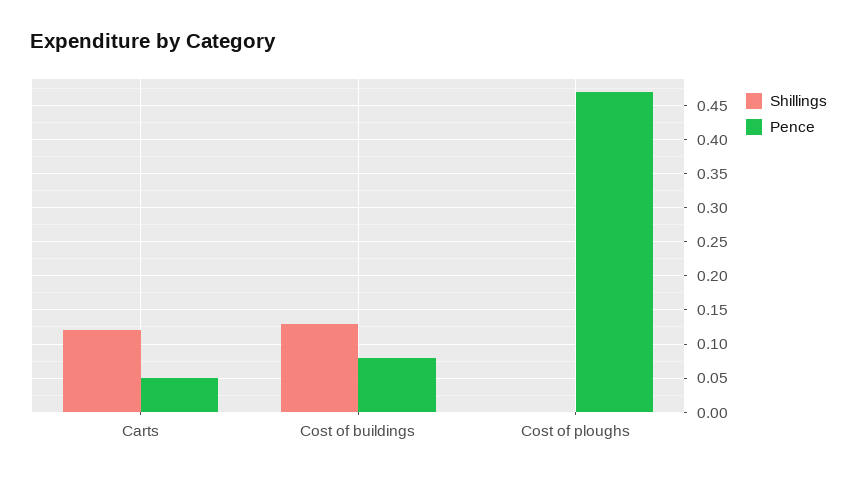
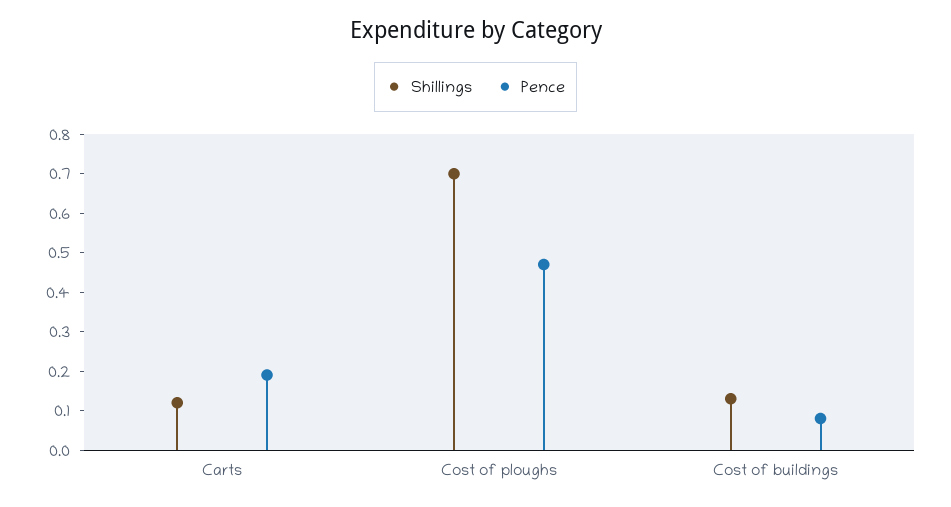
Pence, Carts: 0.05 -> 0.2
Shillings, Cost of ploughs: 0 -> 0.7

